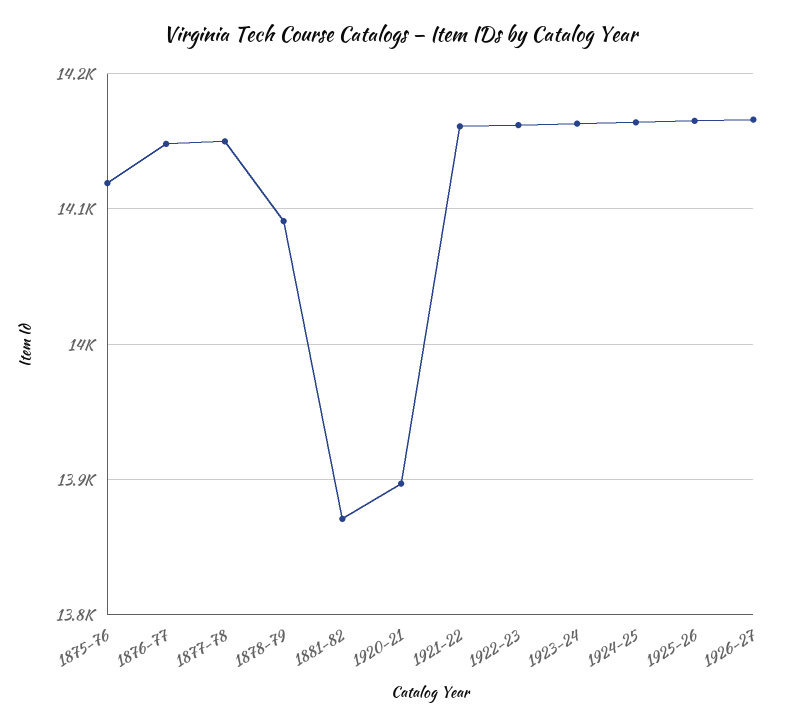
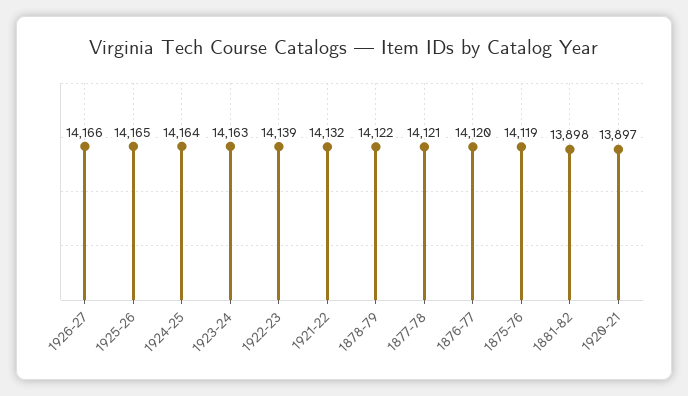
1876-77: 14150 -> 14120
1877-78: 14150 -> 14121
1878-79: 14090 -> 14122
1881-82: 13870 -> 13898
1921-22: 14160 -> 14132
1922-23: 14160 -> 14139

